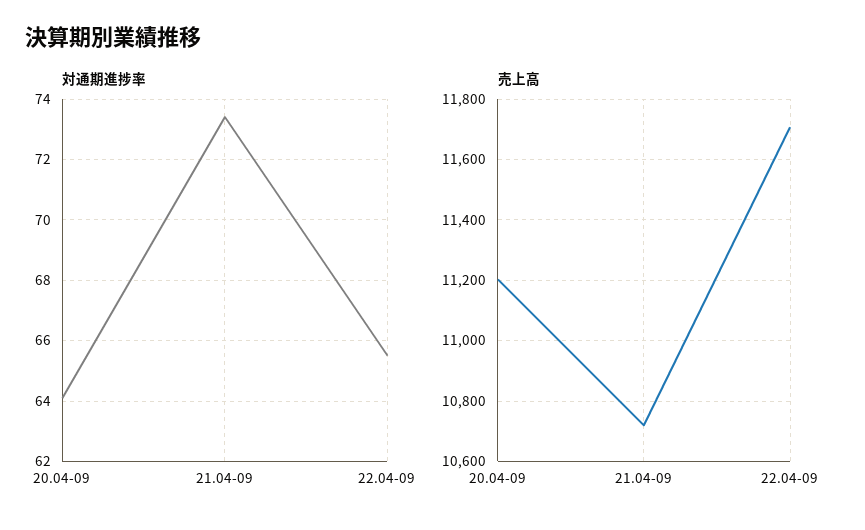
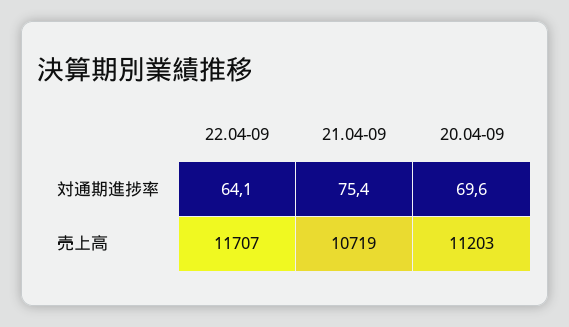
対通期進捗率, 20.04-09: 64 -> 69.6
対通期進捗率, 21.04-09: 73.5 -> 75.4
対通期進捗率, 22.04-09: 65.5 -> 64.1

